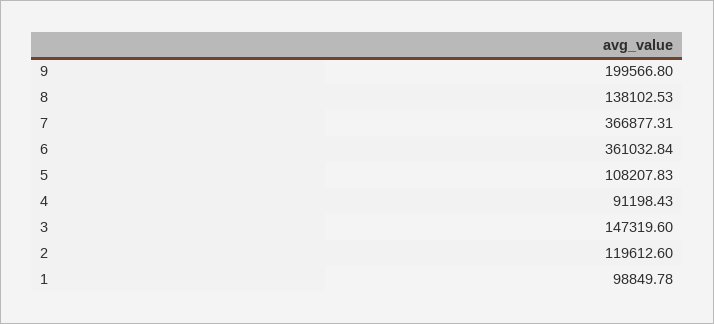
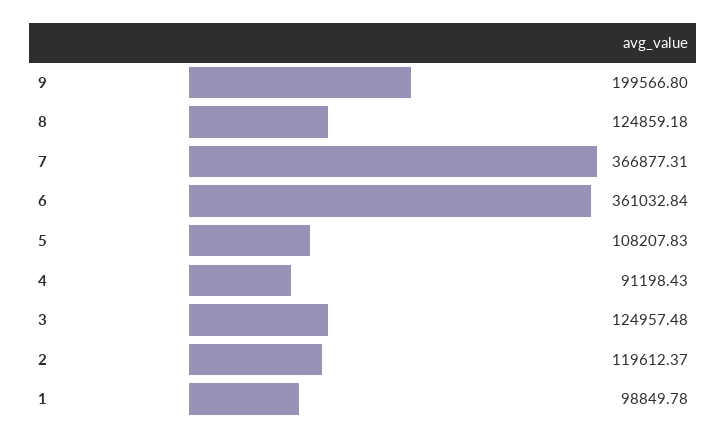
8: 138102.53 -> 124859.18
3: 147319.6 -> 124957.48
2: 119612.6 -> 119612.37

